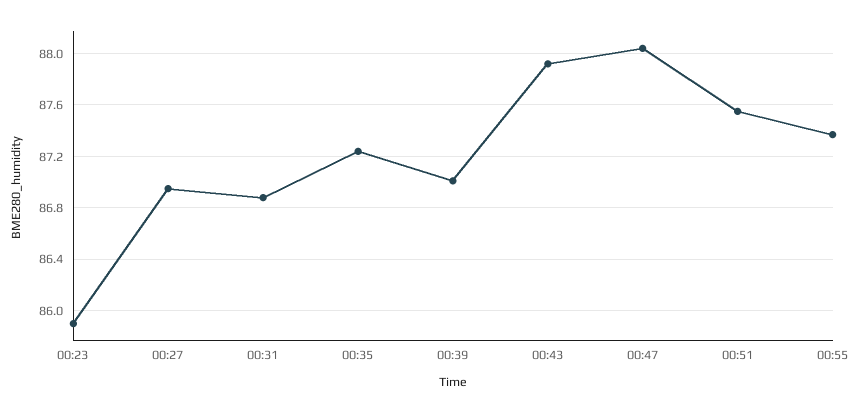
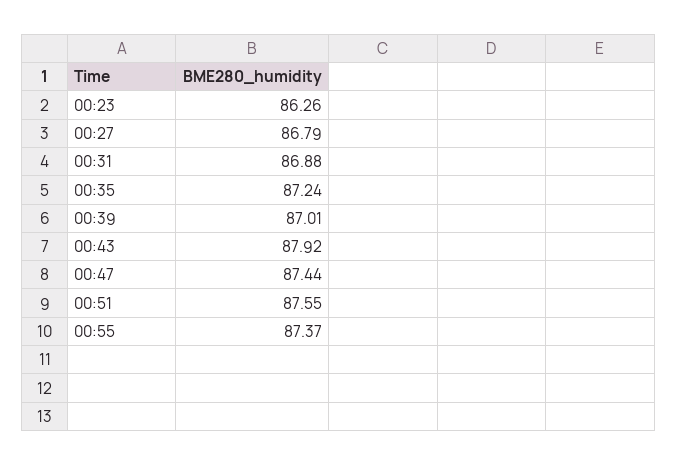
00:23: 85.9 -> 86.26
00:27: 86.95 -> 86.79
00:47: 88.05 -> 87.44

